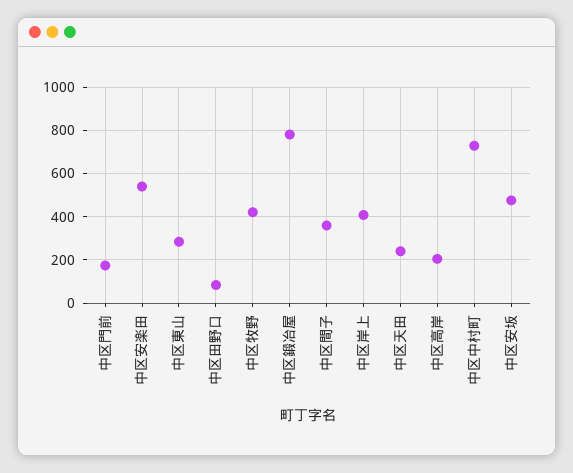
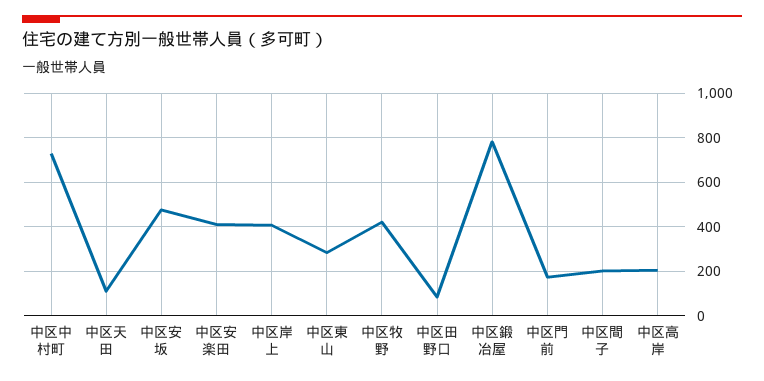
中区安楽田: 550 -> 400
中区間子: 350 -> 200
中区天田: 250 -> 100

